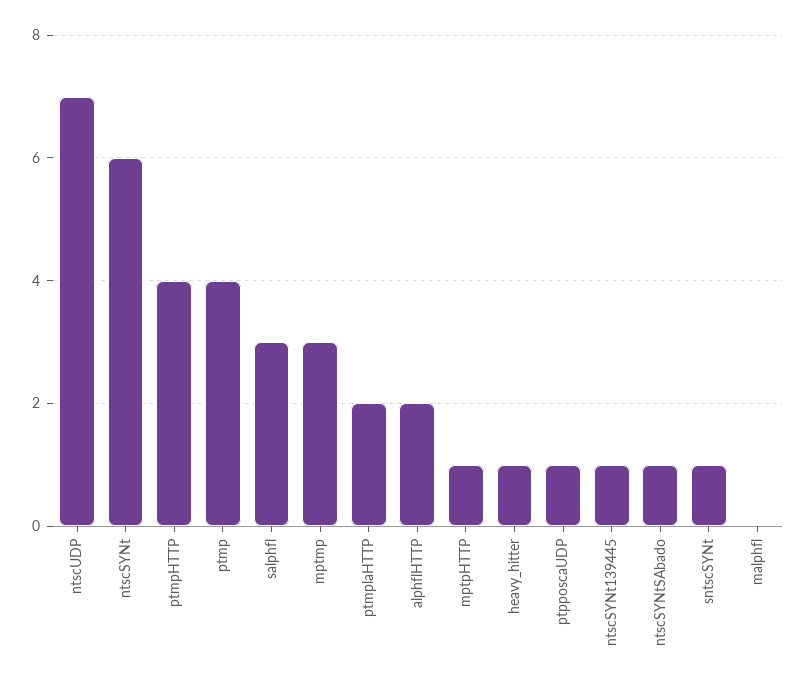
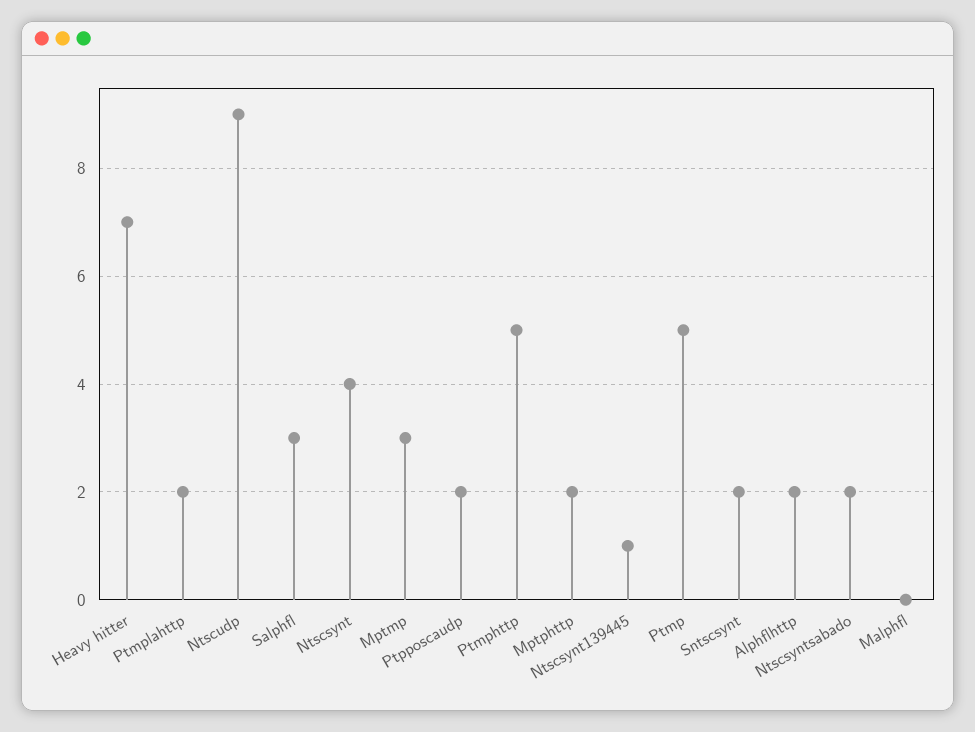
ntscUDP: 7 -> 9
ntscSYNt: 6 -> 4
ptmpHTTP: 4 -> 5
ptmp: 4 -> 5
mptpHTTP: 1 -> 2
heavy_hitter: 1 -> 7
ptpposcaUDP: 1 -> 2
ntscSYNtSAbado: 1 -> 2
sntscSYNt: 1 -> 2

